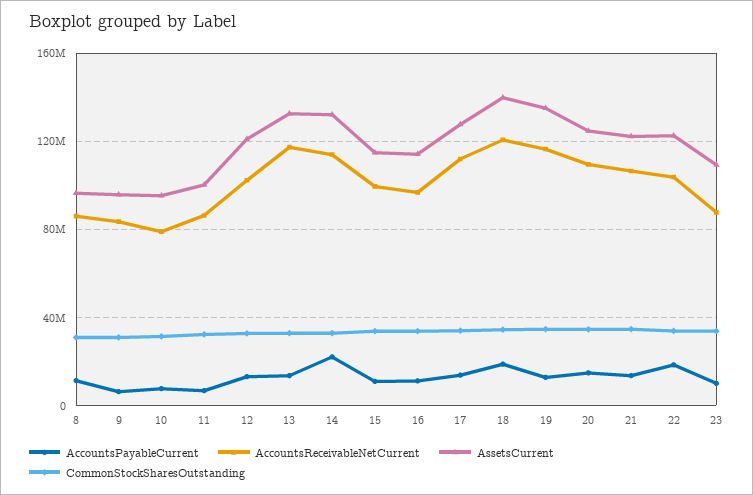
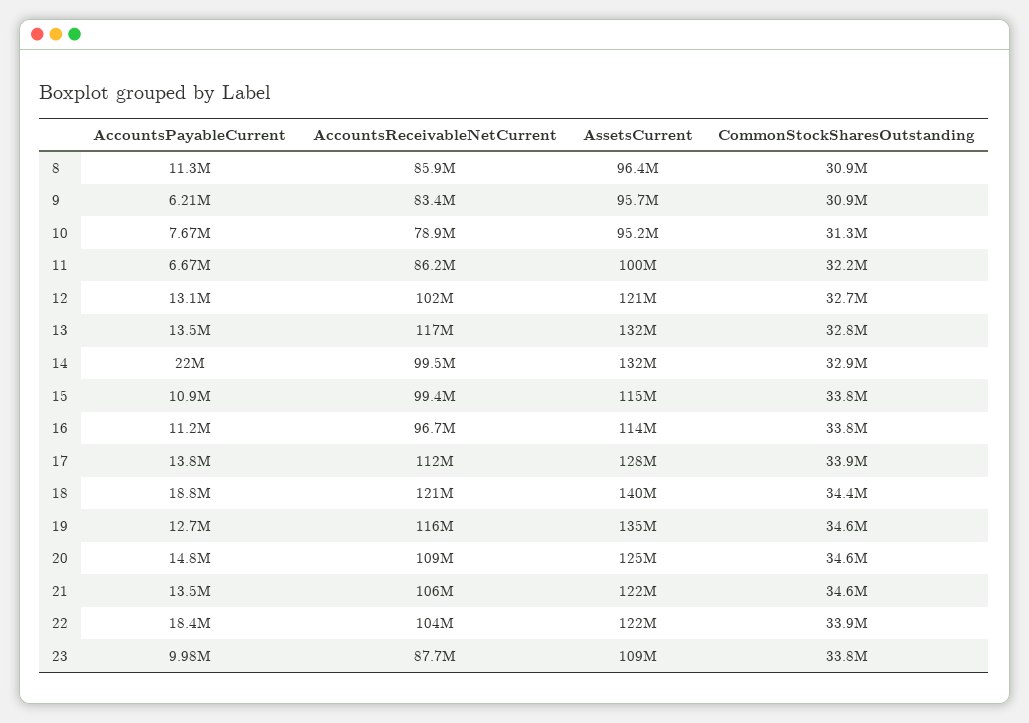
AccountsReceivableNetCurrent, 14: 115000000 -> 99500000

